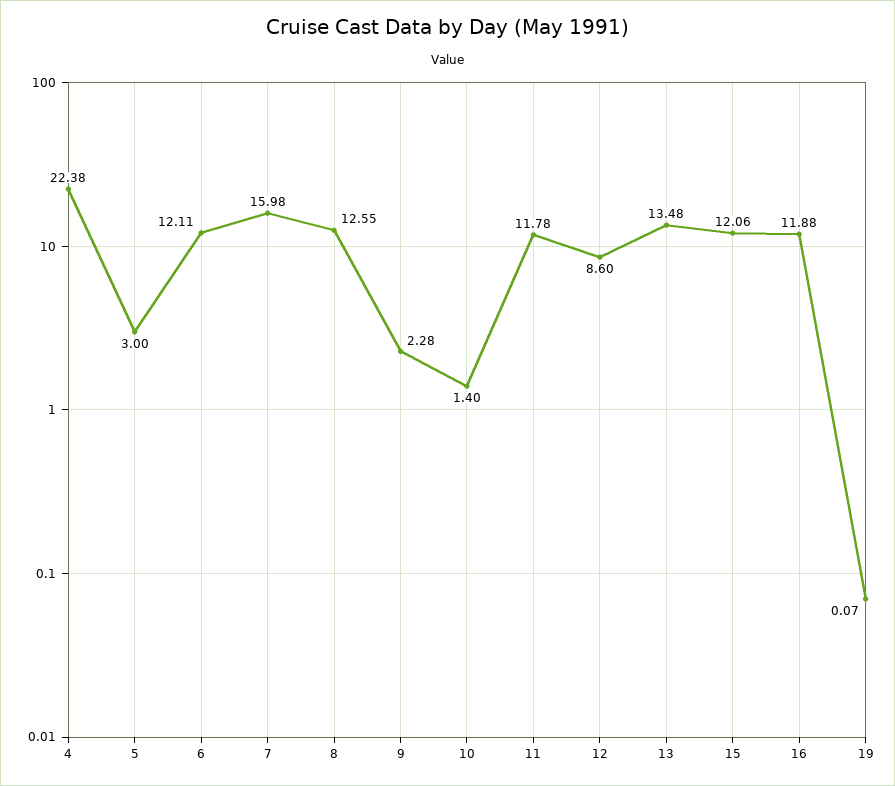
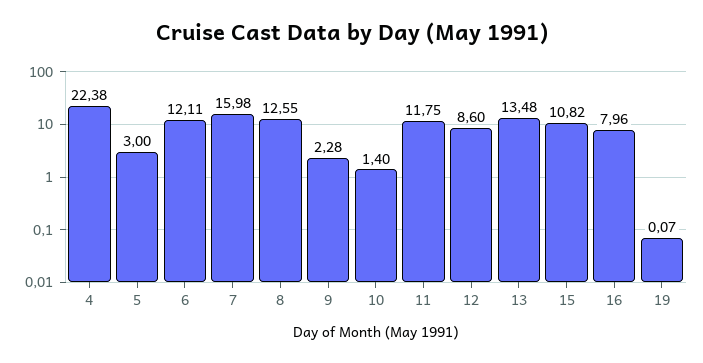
11: 11.78 -> 11.75
15: 12.06 -> 10.82
16: 11.88 -> 7.96

